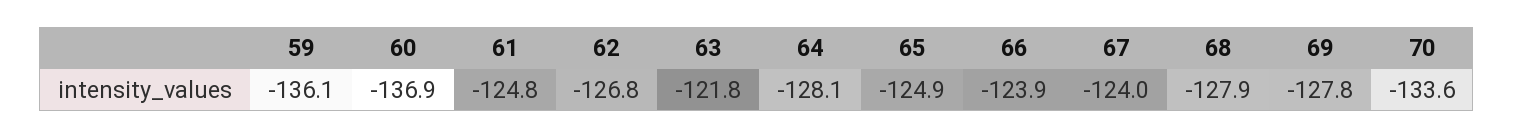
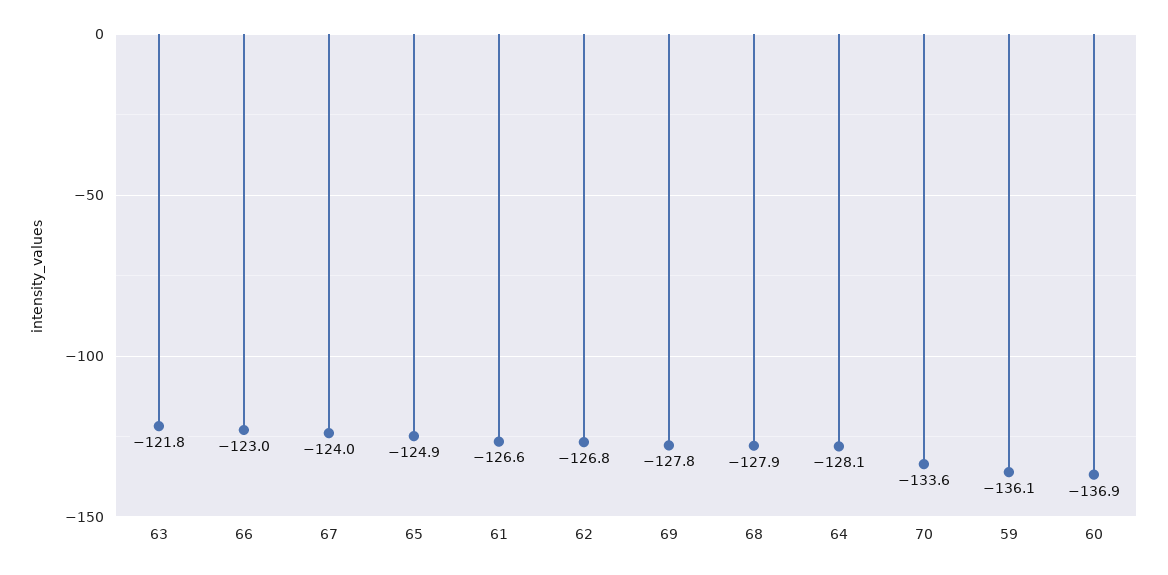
61: -124.8 -> -126.6
66: -123.9 -> -123

